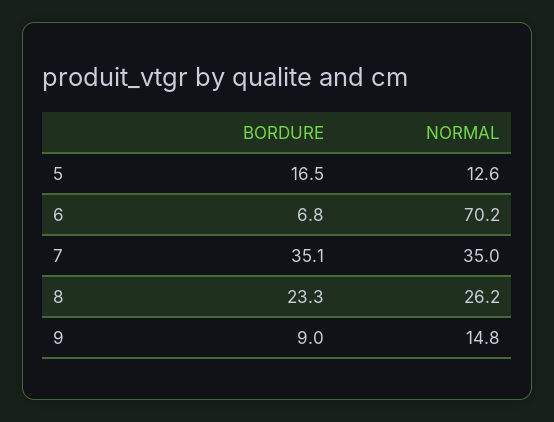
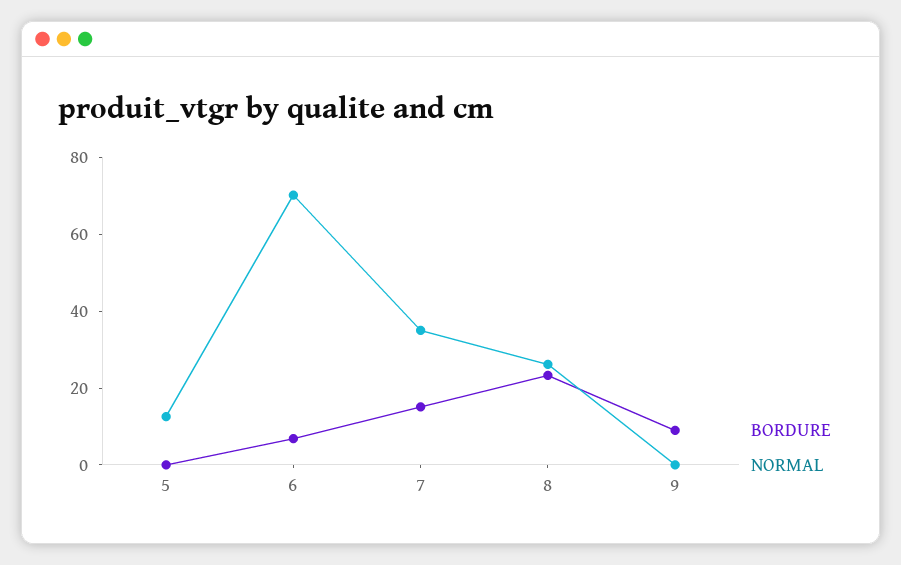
BORDURE, 5: 16.5 -> 0
BORDURE, 7: 35.1 -> 15
NORMAL, 9: 14.8 -> 0

